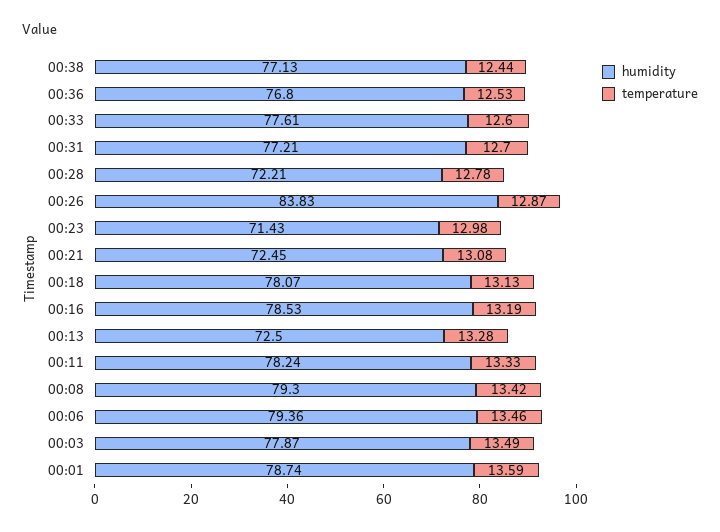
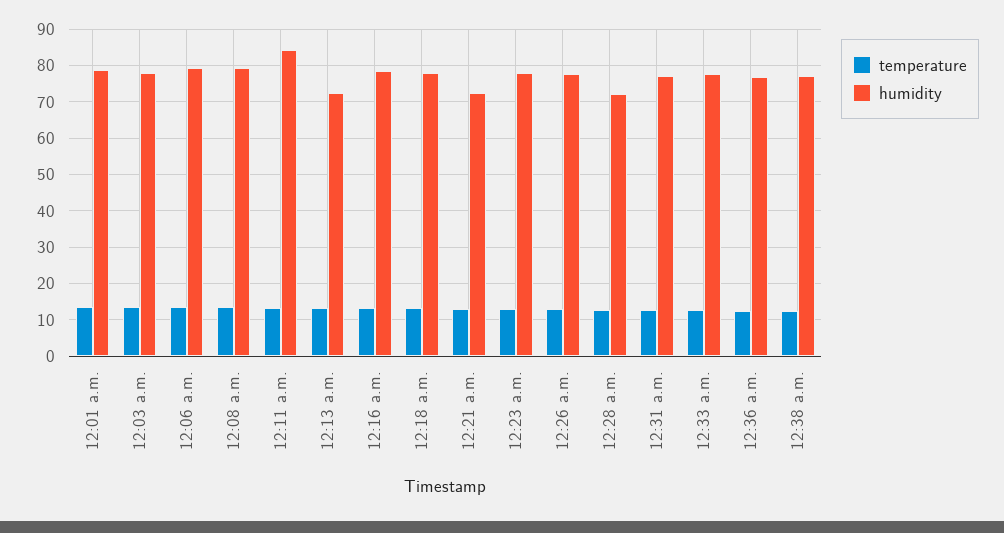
humidity, 00:26: 83.83 -> 78
humidity, 00:23: 71.43 -> 78
humidity, 00:11: 78.24 -> 84

